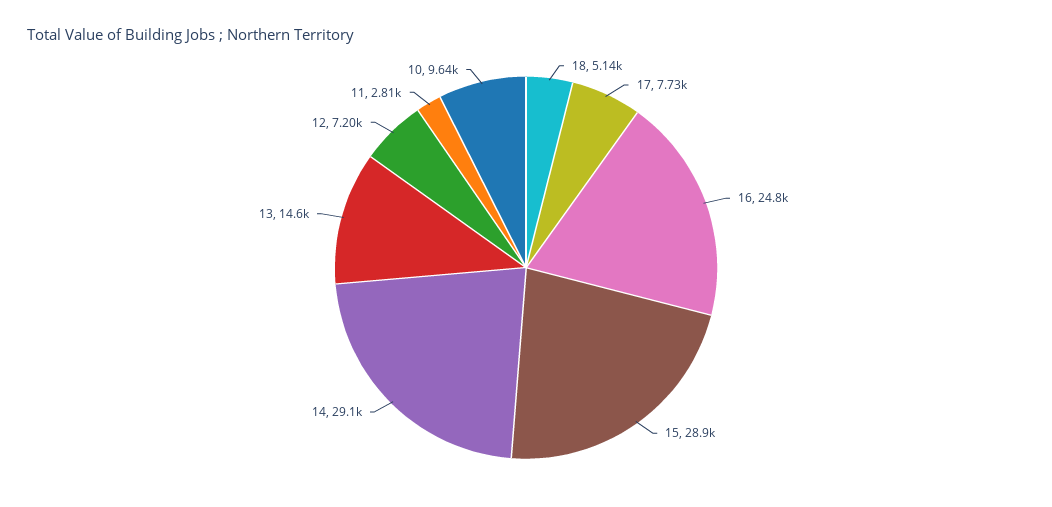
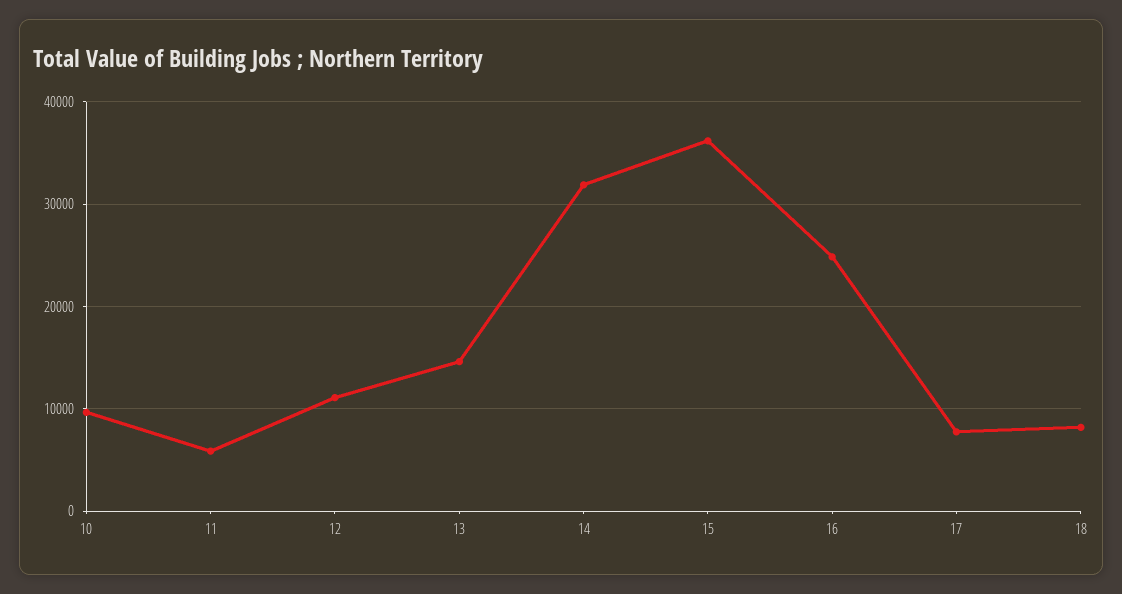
18: 5140 -> 8000
15: 28900 -> 36000
14: 29100 -> 32000
12: 7200 -> 11000
11: 2810 -> 6000

